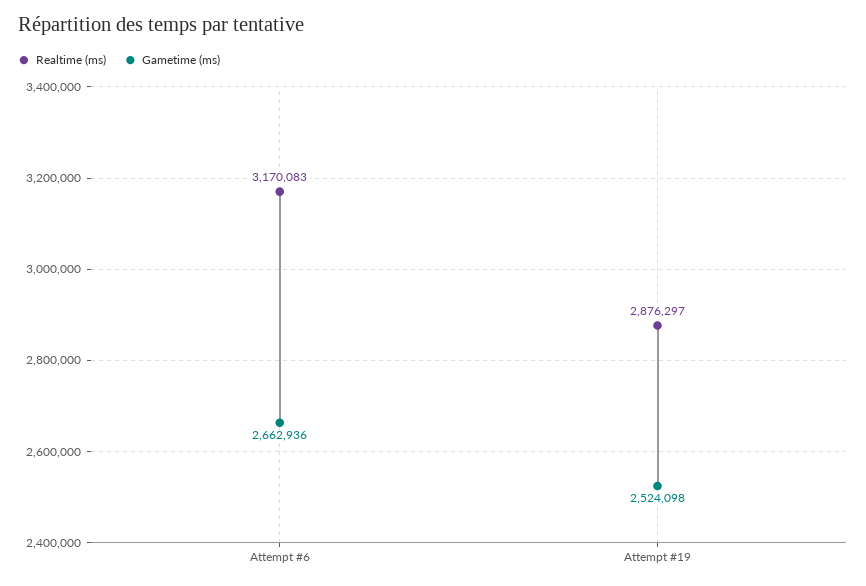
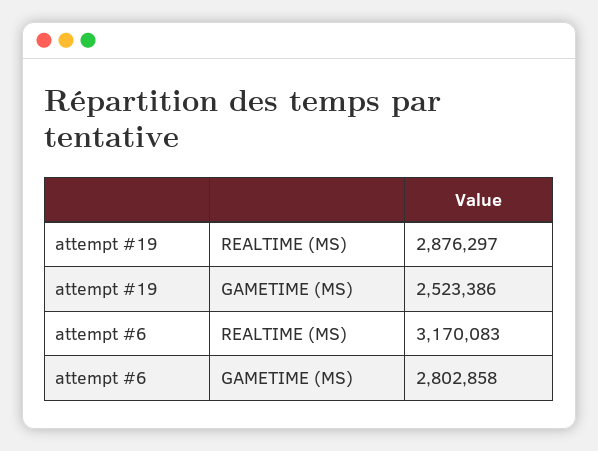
Gametime (ms), Attempt #6: 2662936 -> 2802858
Gametime (ms), Attempt #19: 2524098 -> 2523386

